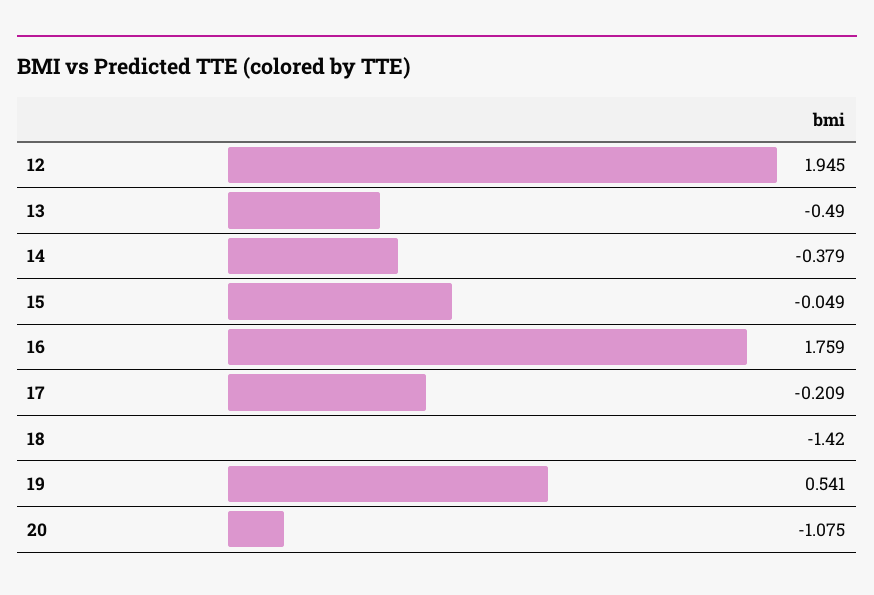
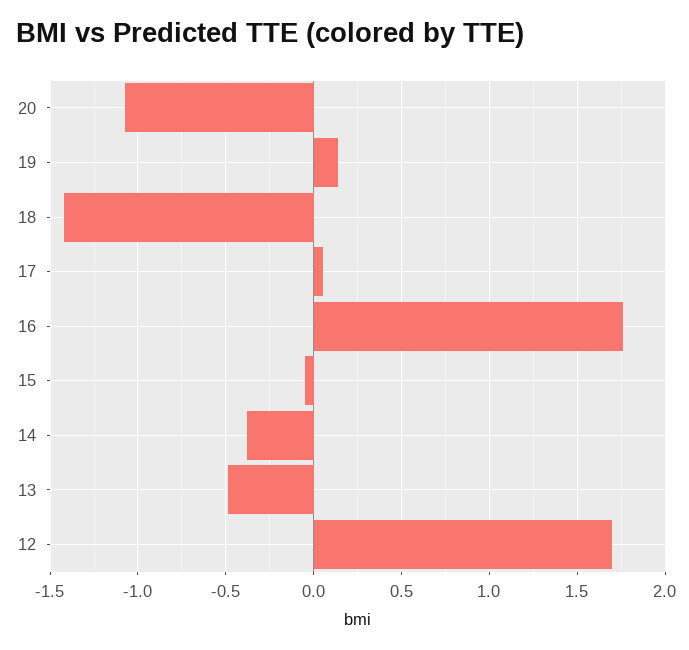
12: 1.945 -> 1.7
17: -0.209 -> 0.05
19: 0.541 -> 0.15

